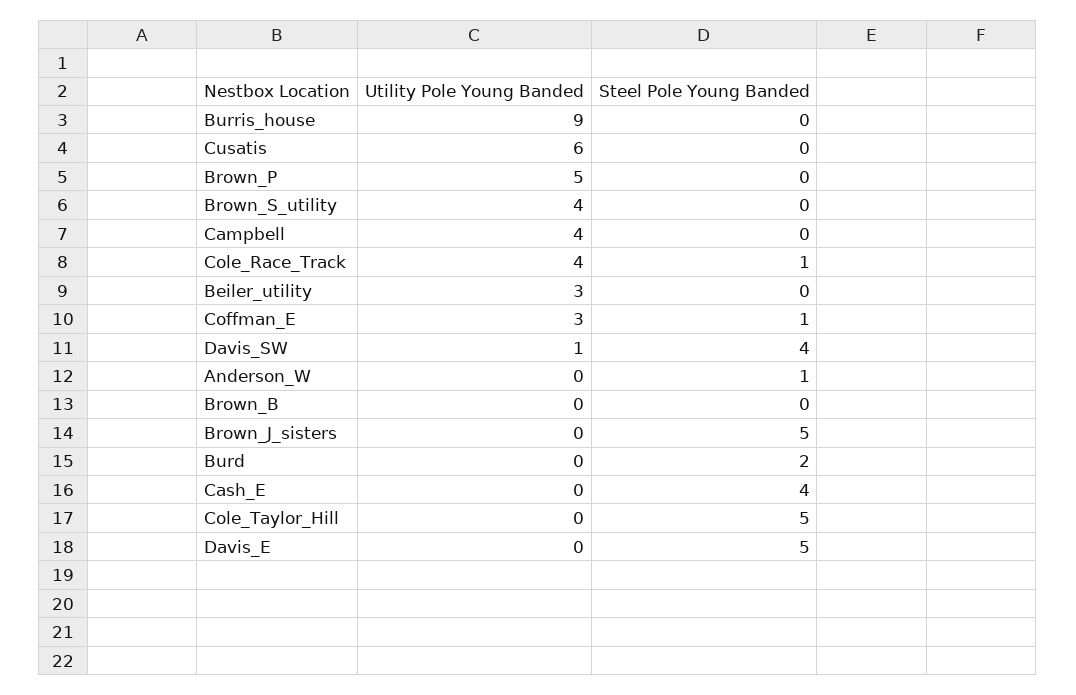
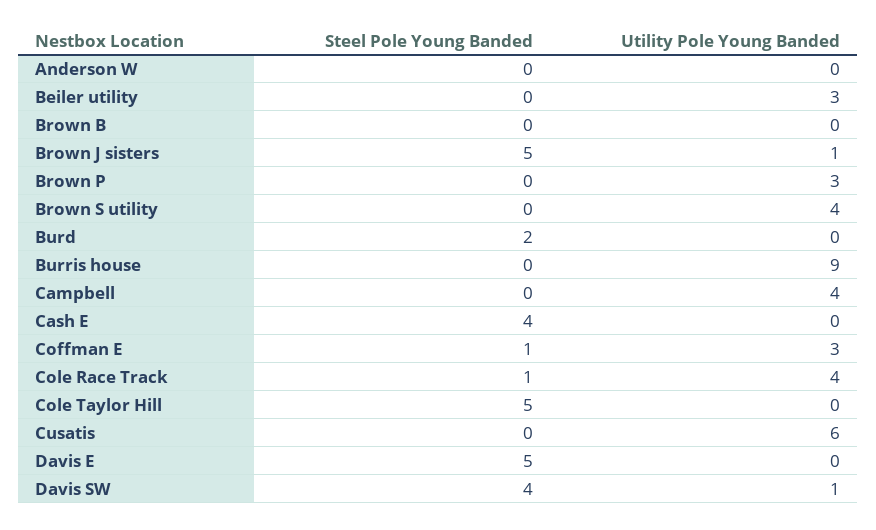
Utility Pole Young Banded, Brown_P: 5 -> 3
Steel Pole Young Banded, Anderson_W: 1 -> 0
Utility Pole Young Banded, Brown_J_sisters: 0 -> 1

